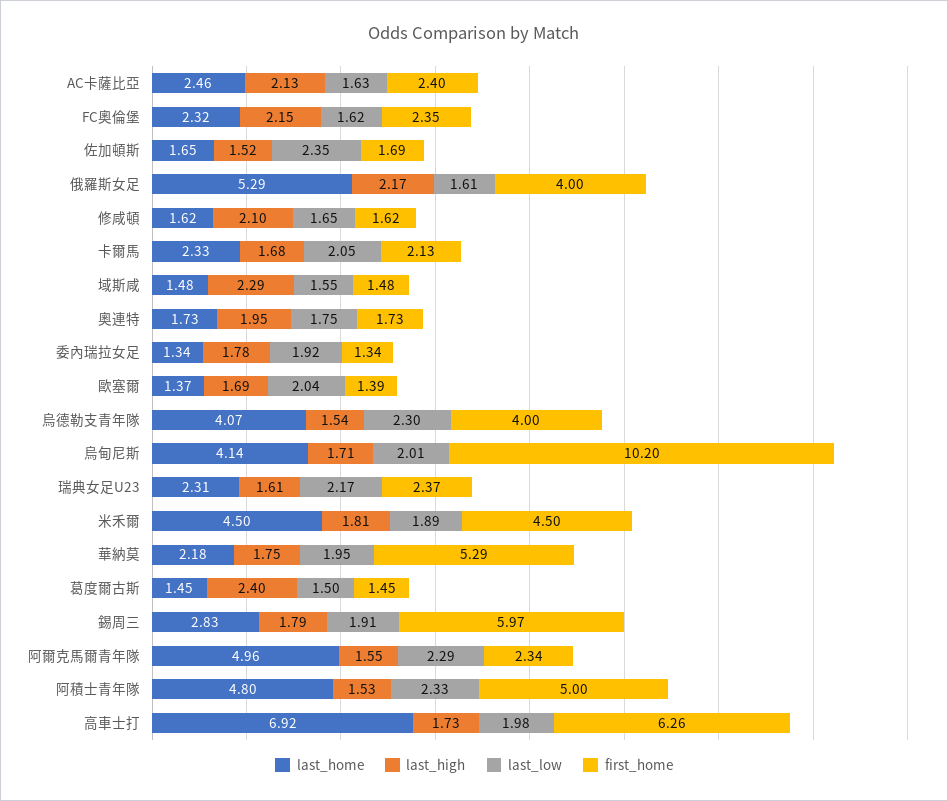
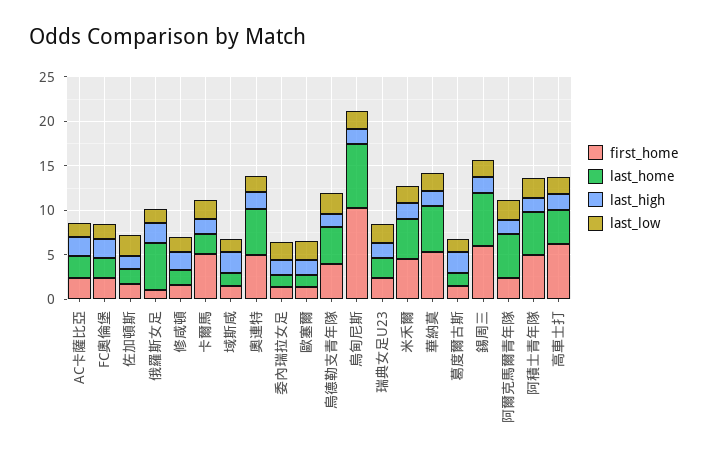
first_home, 俄羅斯女足: 4 -> 1
first_home, 卡爾馬: 2.13 -> 5
last_home, 奧連特: 1.73 -> 5
first_home, 奧連特: 1.73 -> 5
last_home, 烏甸尼斯: 4.14 -> 7
last_home, 華納莫: 2.18 -> 5
last_home, 錫周三: 2.83 -> 6
last_home, 高車士打: 6.92 -> 4

